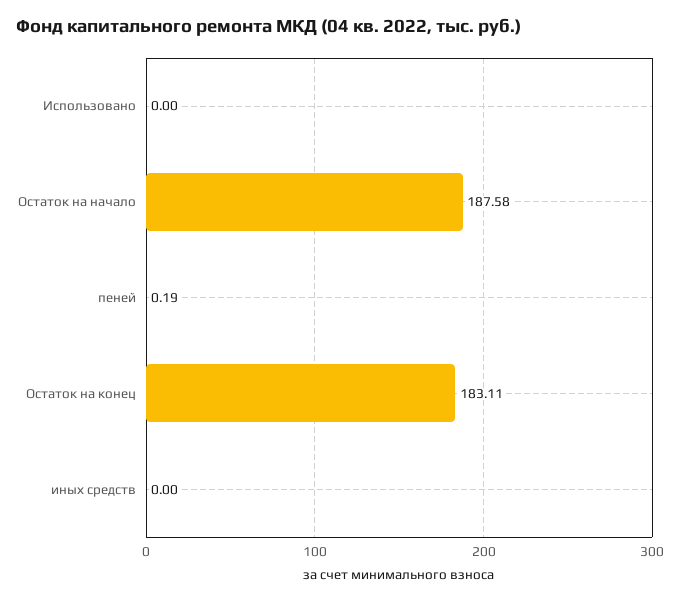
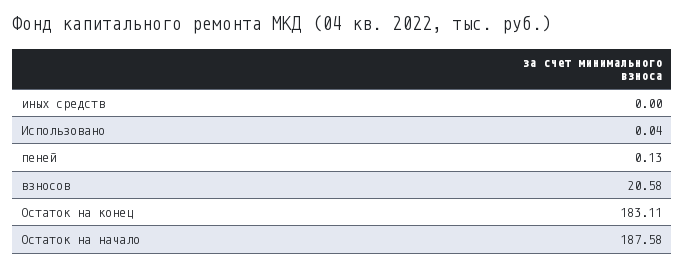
Использовано: 0 -> 0.04
пеней: 0.19 -> 0.13
взносов: none -> 20.58

